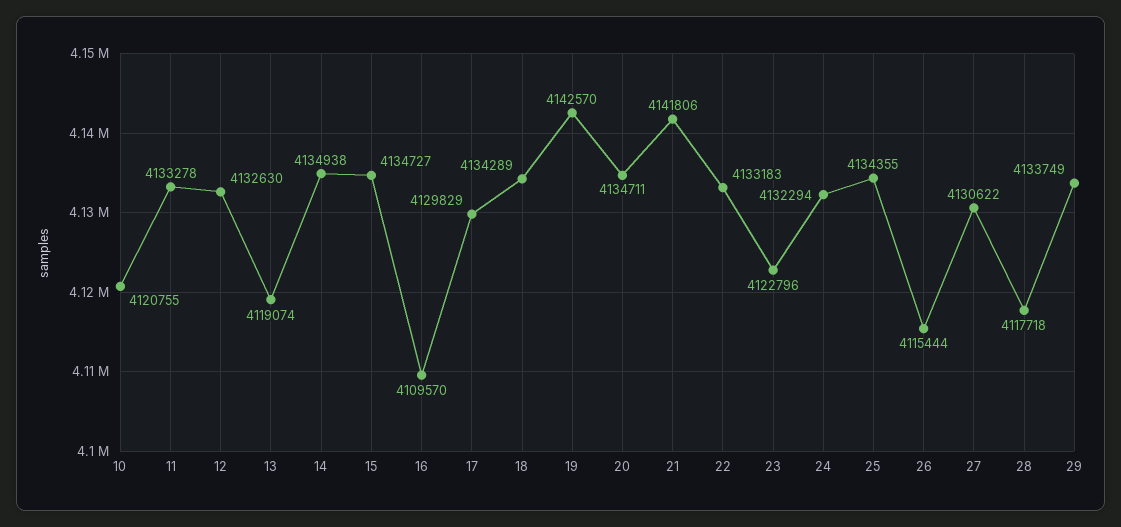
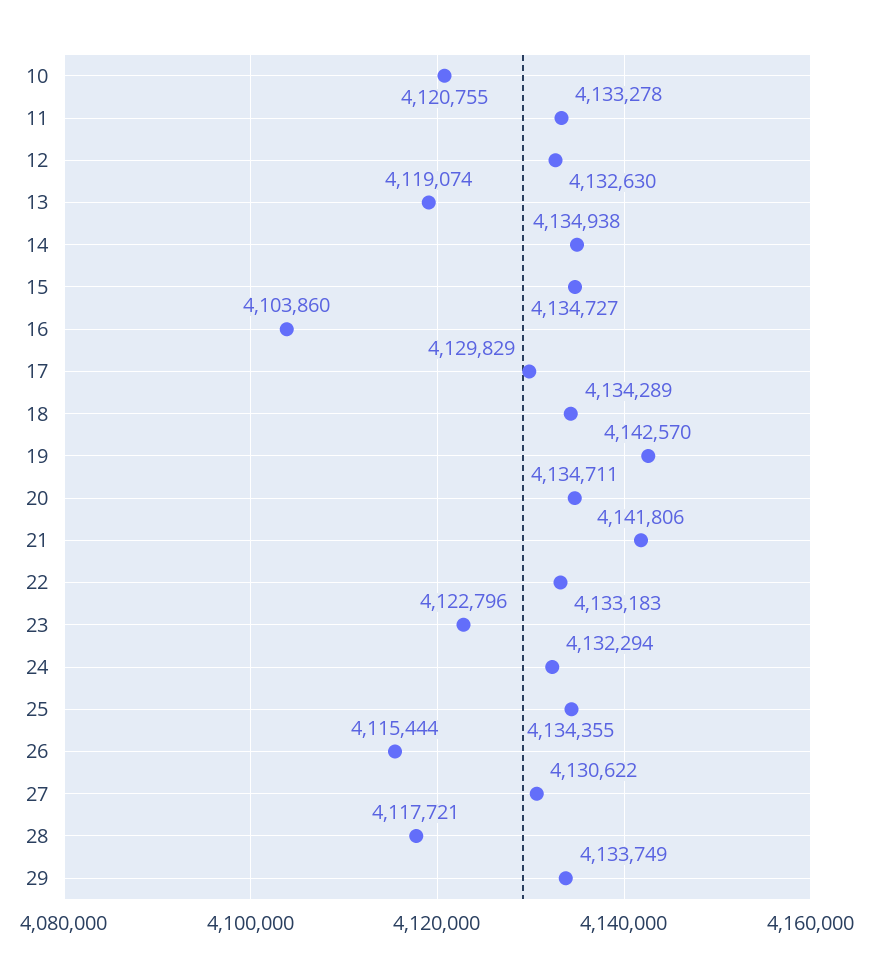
16: 4109570 -> 4103860
28: 4117718 -> 4117721

